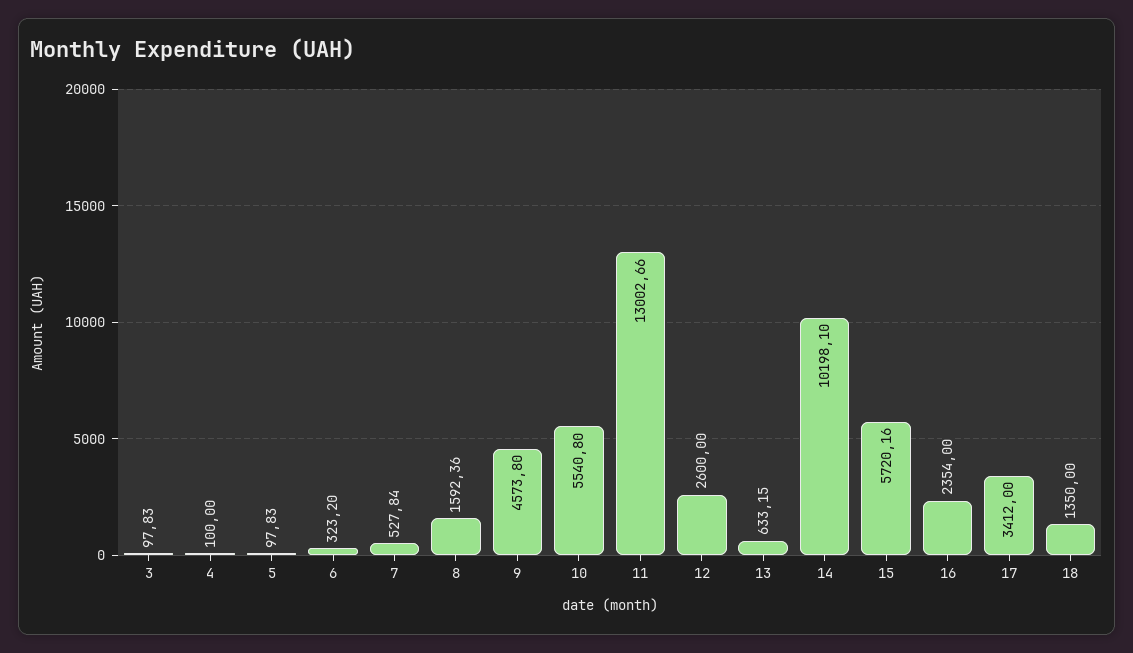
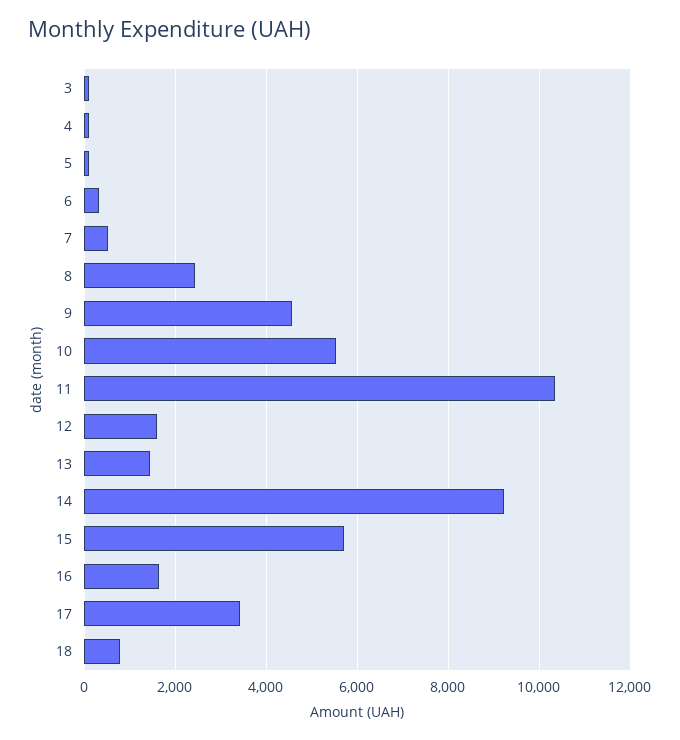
8: 1592.36 -> 2400
11: 13002.66 -> 10400
12: 2600 -> 1600
13: 633.15 -> 1400
14: 10198.1 -> 9200
16: 2354 -> 1600
18: 1350 -> 800

